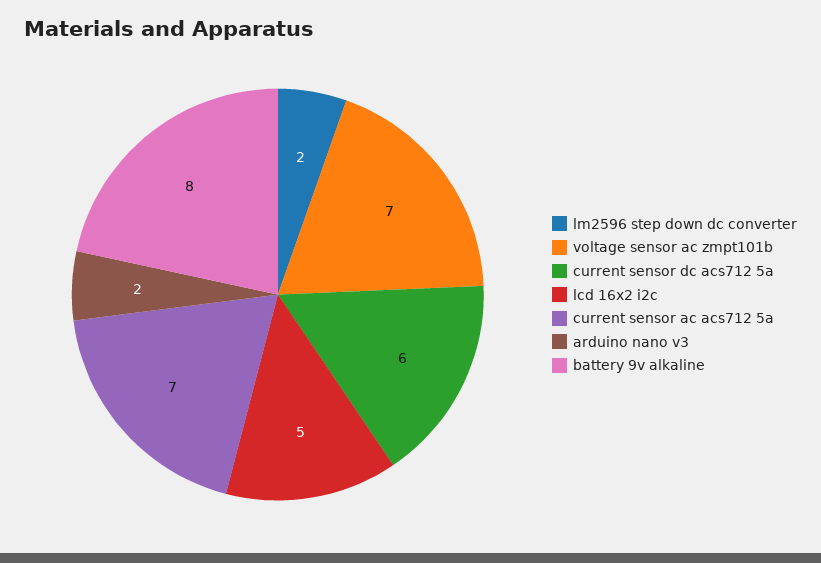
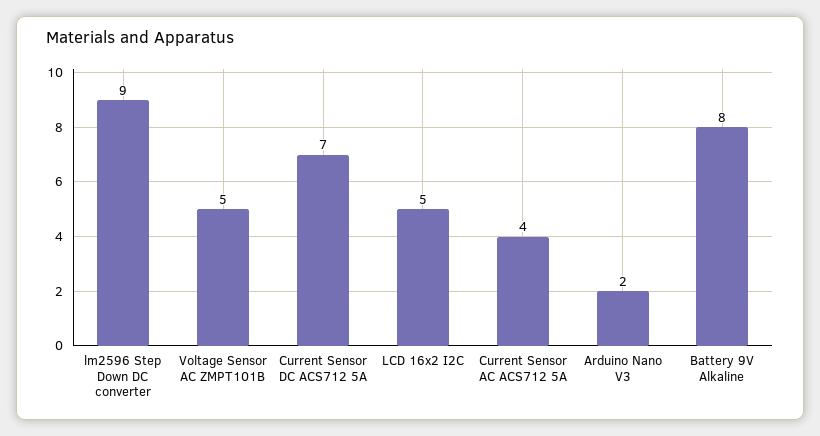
lm2596 step down dc converter: 2 -> 9
voltage sensor ac zmpt101b: 7 -> 5
current sensor dc acs712 5a: 6 -> 7
current sensor ac acs712 5a: 7 -> 4

